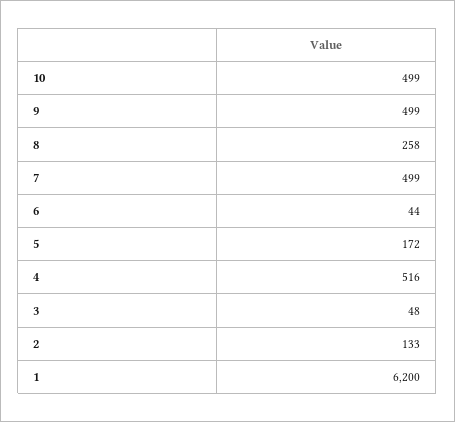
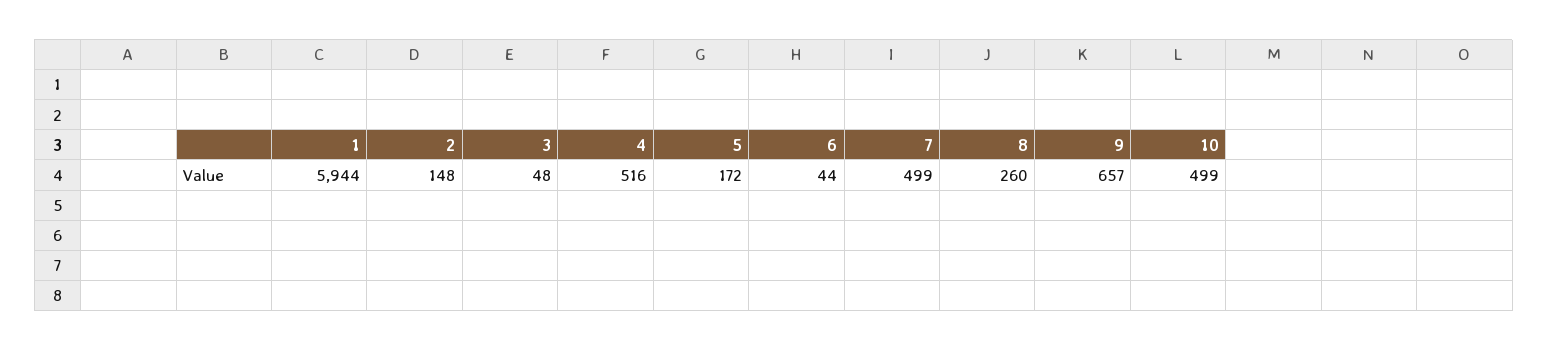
9: 499 -> 657
8: 258 -> 260
2: 133 -> 148
1: 6200 -> 5944

